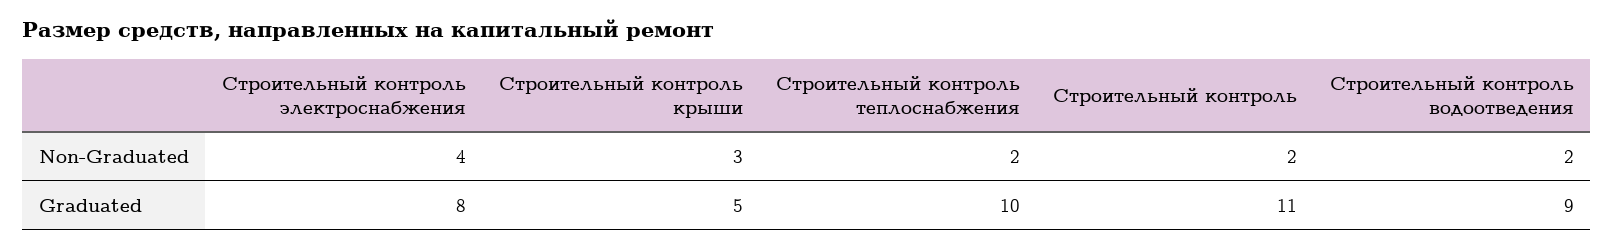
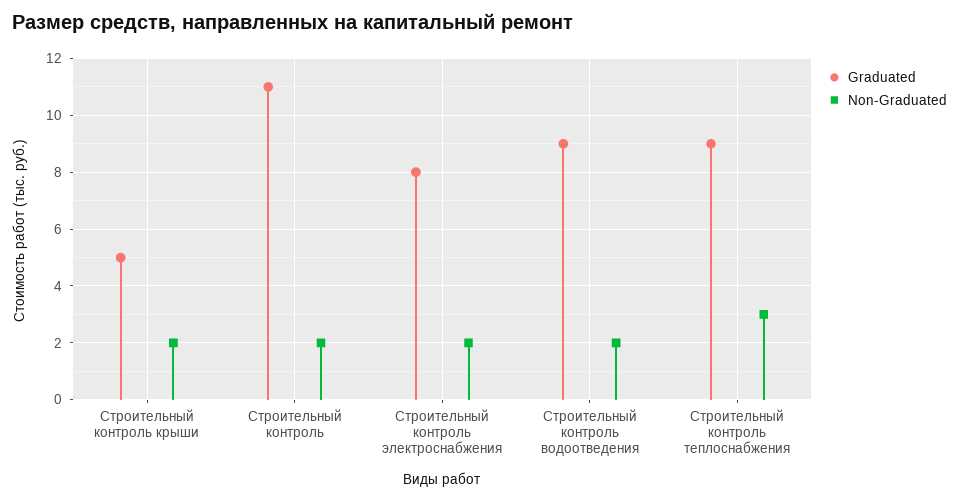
Non-Graduated, Строительный контроль электроснабжения: 4 -> 2
Non-Graduated, Строительный контроль крыши: 3 -> 2
Non-Graduated, Строительный контроль теплоснабжения: 2 -> 3
Graduated, Строительный контроль теплоснабжения: 10 -> 9

